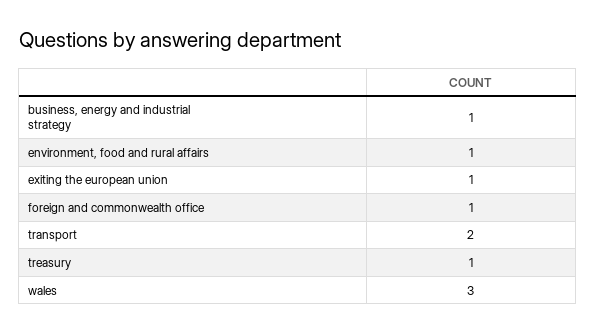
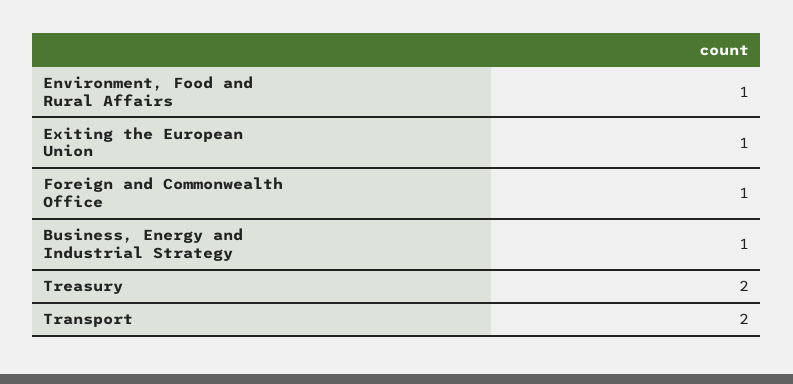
treasury: 1 -> 2
wales: 3 -> none

